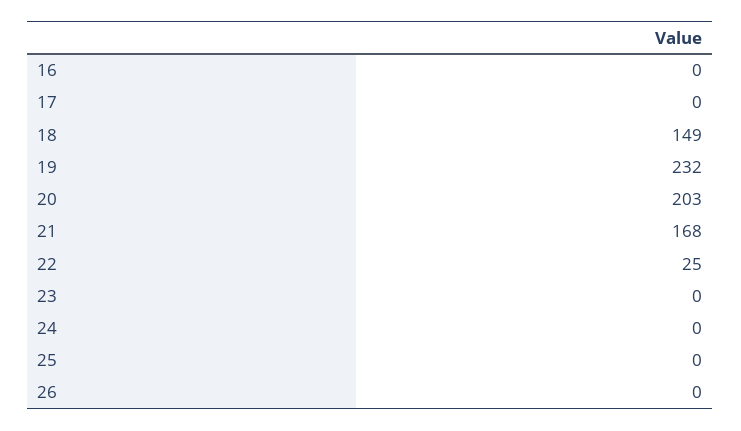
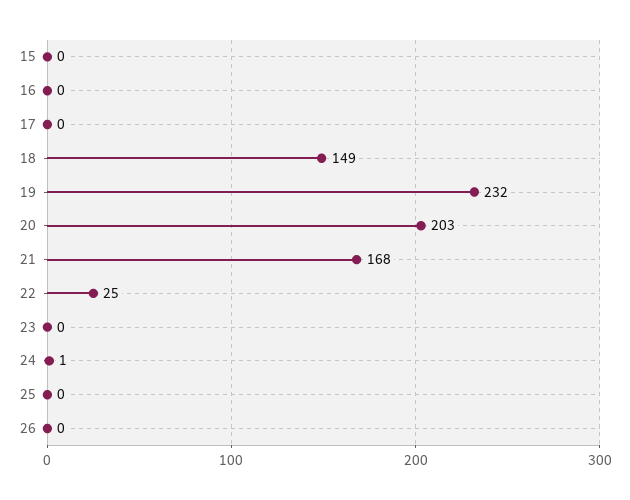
24: 0 -> 1
15: none -> 0

